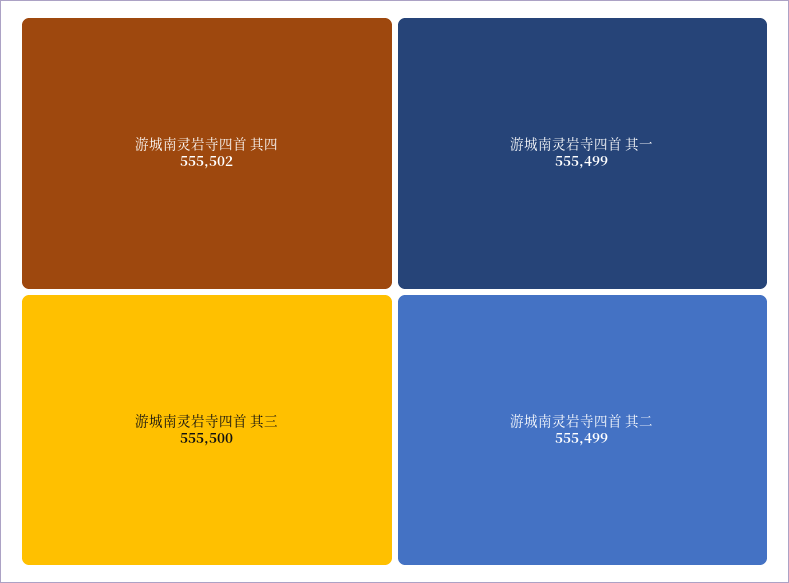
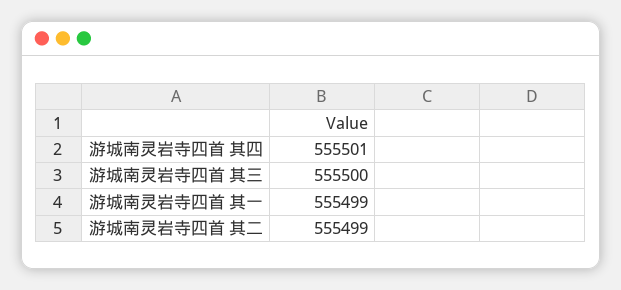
游城南灵岩寺四首 其四: 555502 -> 555501

